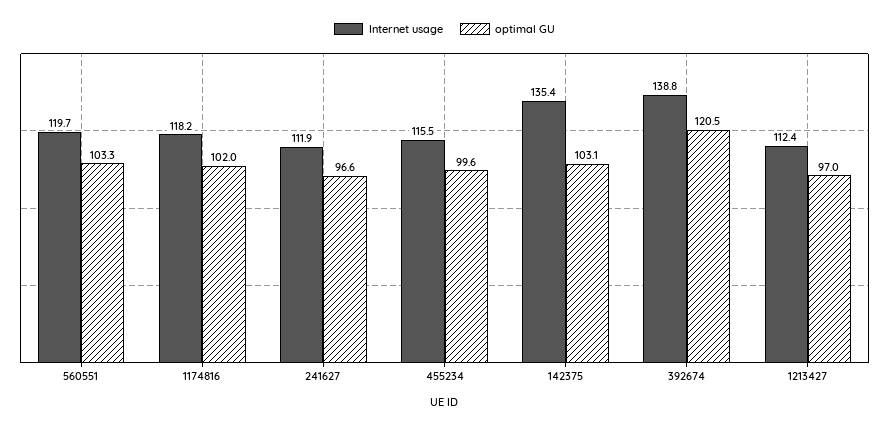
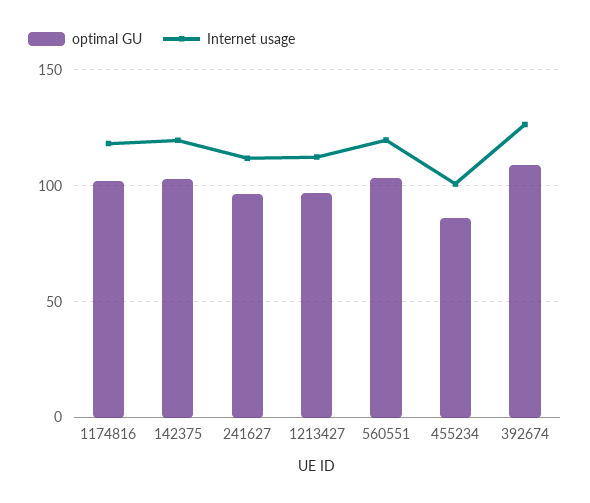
Internet usage, 455234: 115.5 -> 100
optimal GU, 455234: 99.6 -> 85
Internet usage, 142375: 135.4 -> 120
Internet usage, 392674: 138.8 -> 125
optimal GU, 392674: 120.5 -> 110

